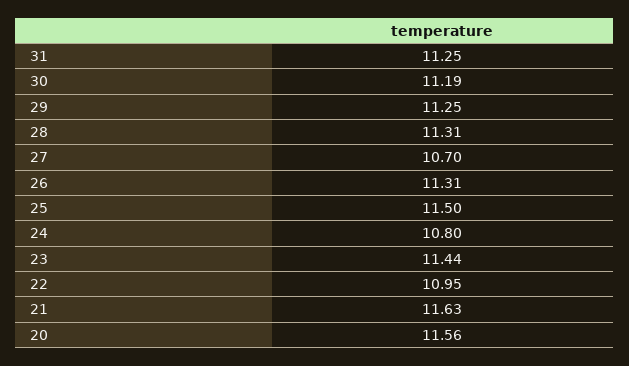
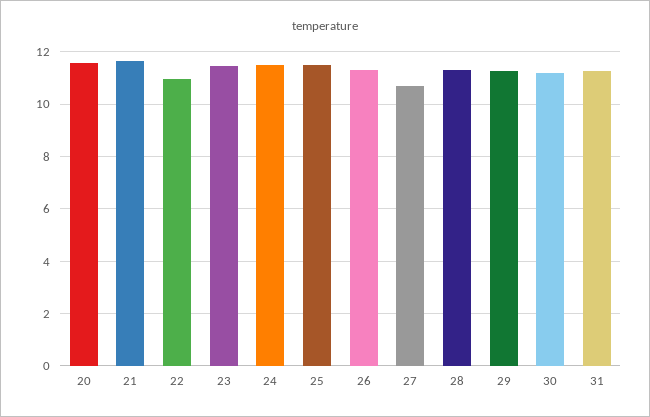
24: 10.8 -> 11.5

